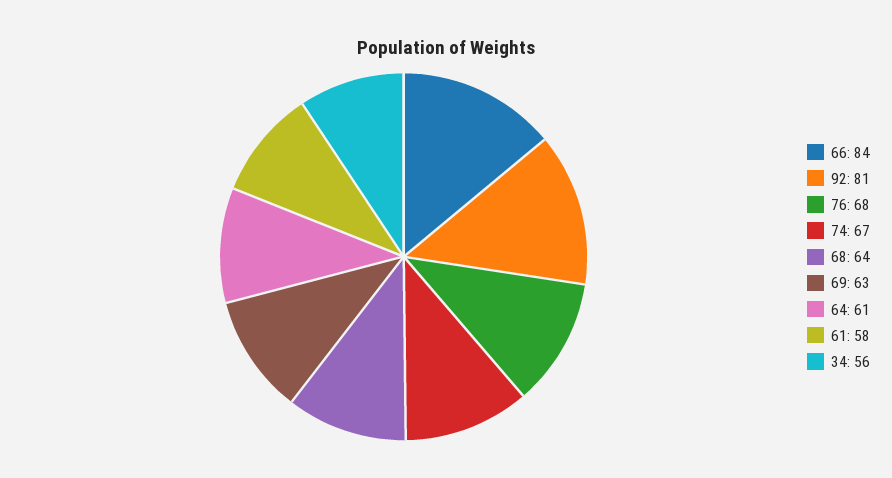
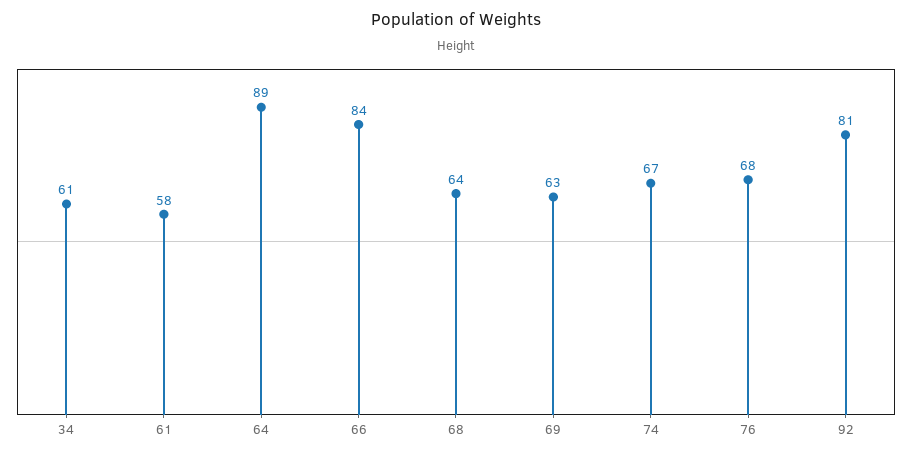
64: 61 -> 89
34: 56 -> 61

